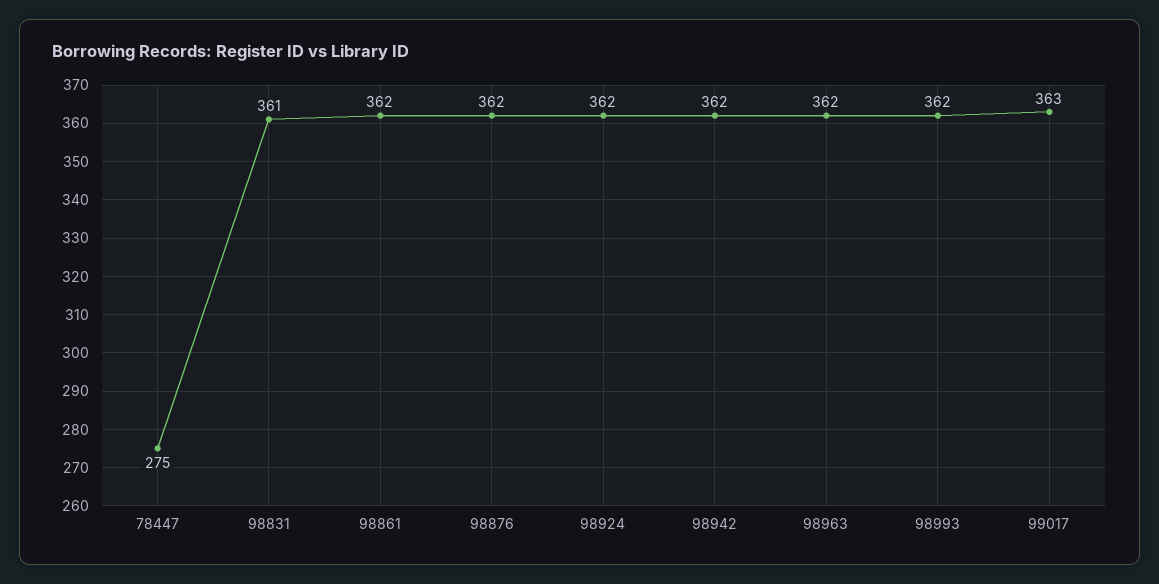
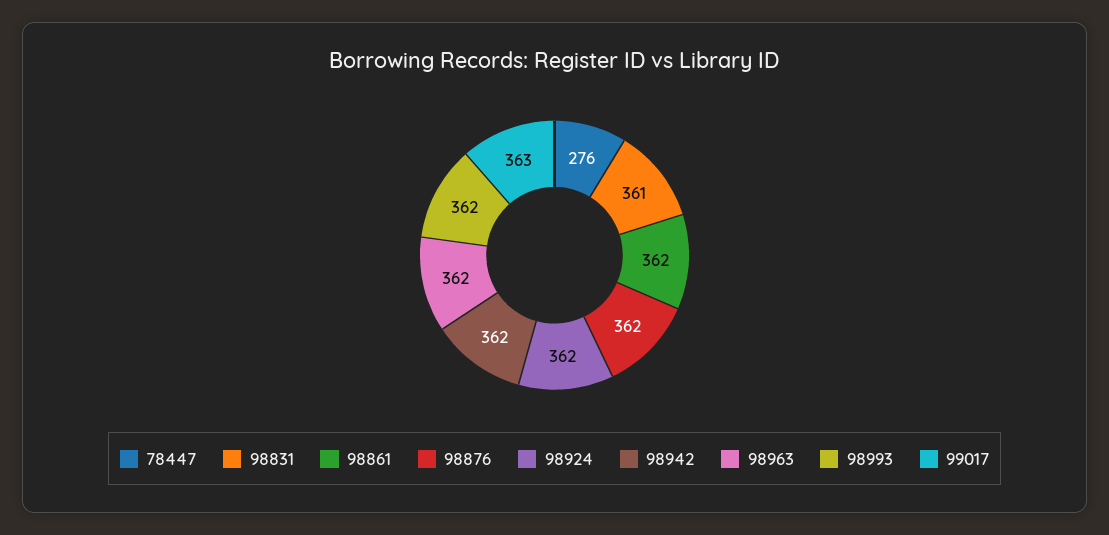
78447: 275 -> 276

